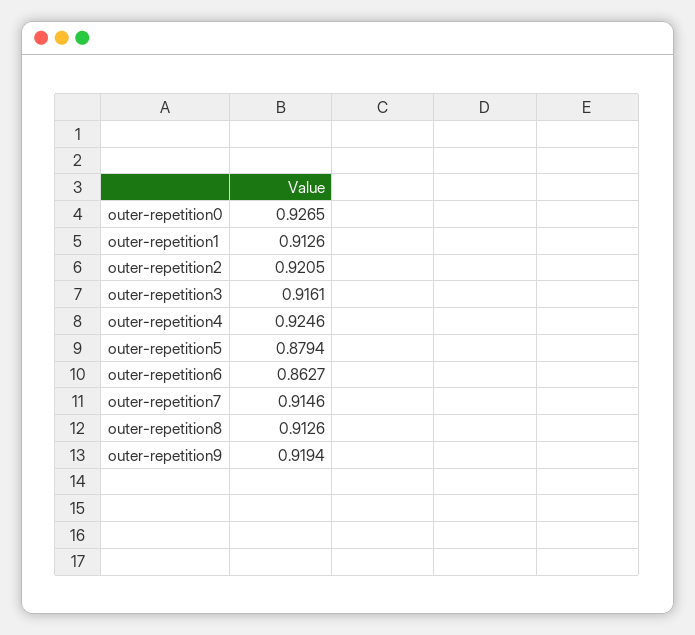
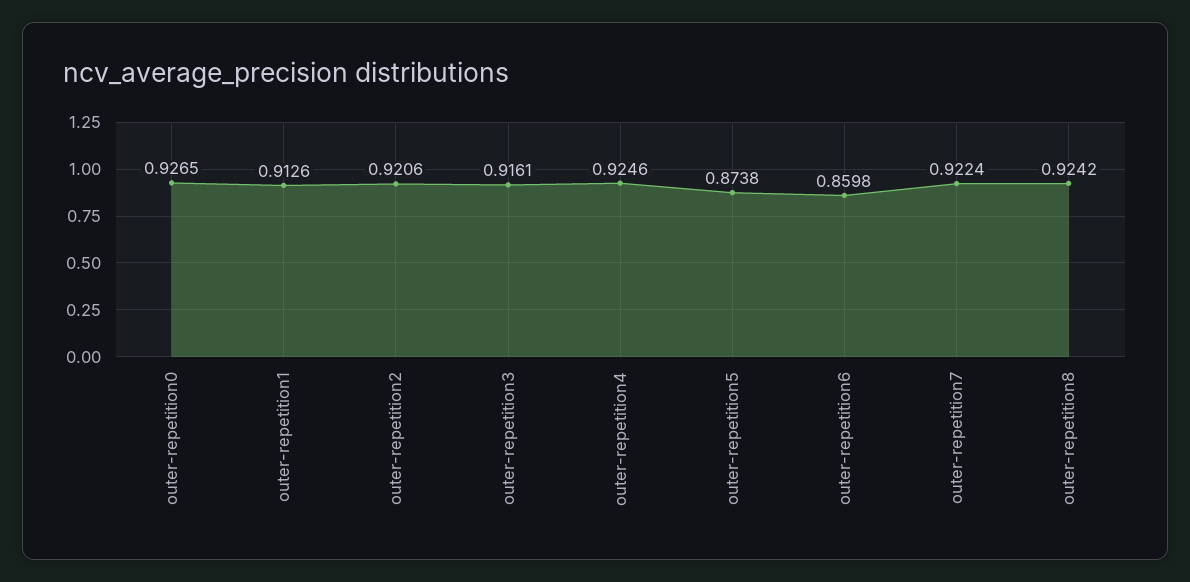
outer-repetition2: 0.9205 -> 0.9206
outer-repetition5: 0.8794 -> 0.8738
outer-repetition6: 0.8627 -> 0.8598
outer-repetition7: 0.9146 -> 0.9224
outer-repetition8: 0.9126 -> 0.9242
outer-repetition9: 0.9194 -> none

